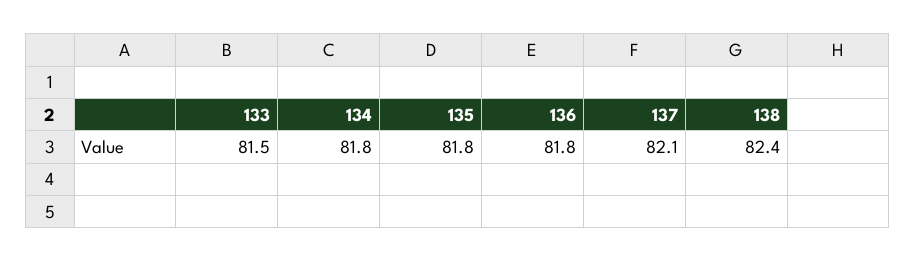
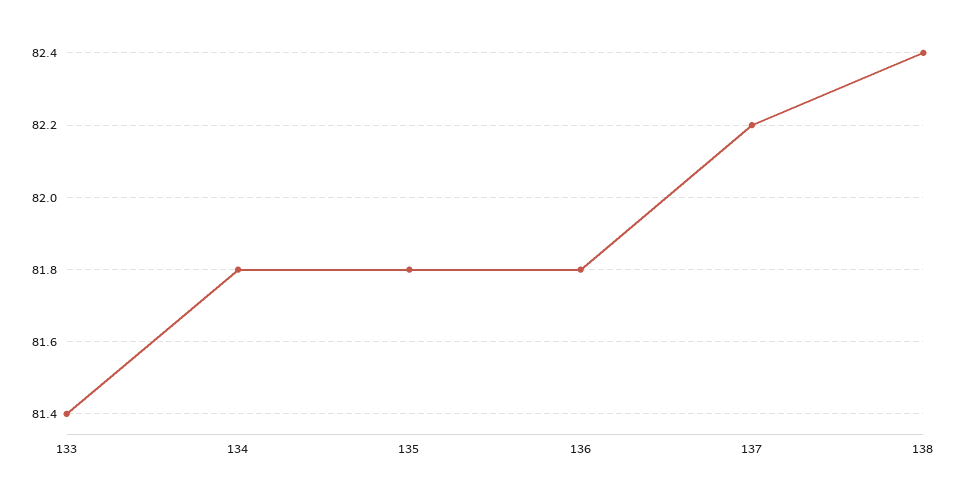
133: 81.5 -> 81.4
137: 82.1 -> 82.2

